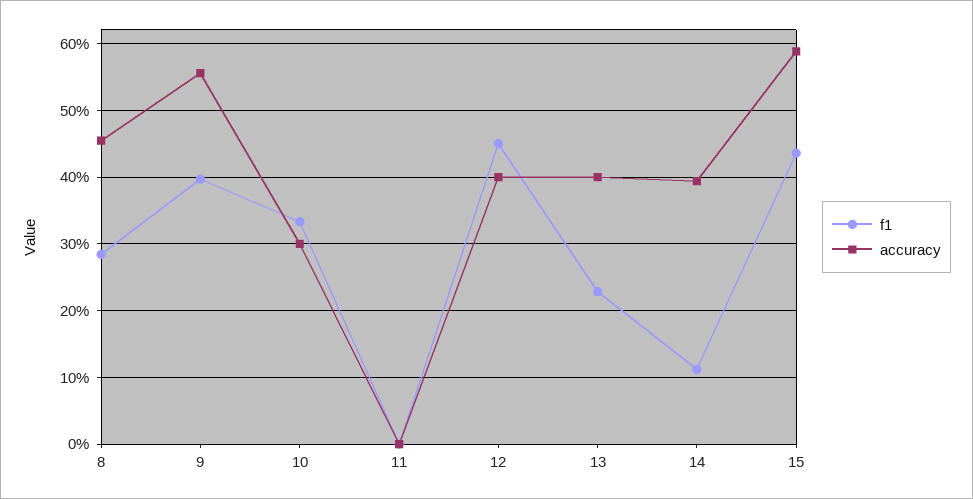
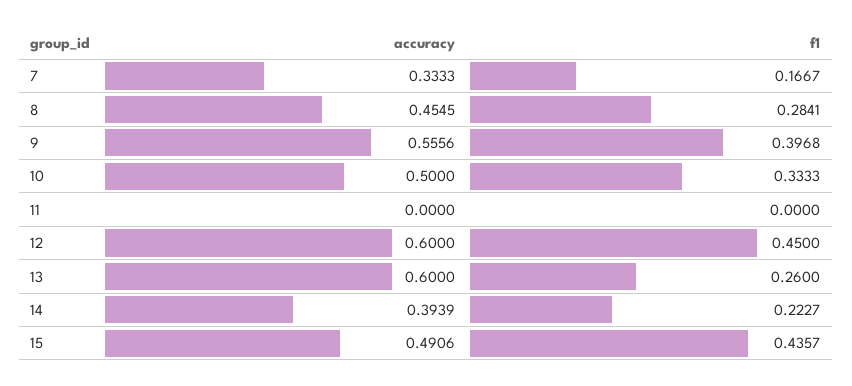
accuracy, 10: 0.3 -> 0.5
accuracy, 12: 0.4 -> 0.6
f1, 13: 0.23 -> 0.26
accuracy, 13: 0.4 -> 0.6
f1, 14: 0.11 -> 0.2227
accuracy, 15: 0.59 -> 0.4906
accuracy, 7: none -> 0.3333
f1, 7: none -> 0.1667

